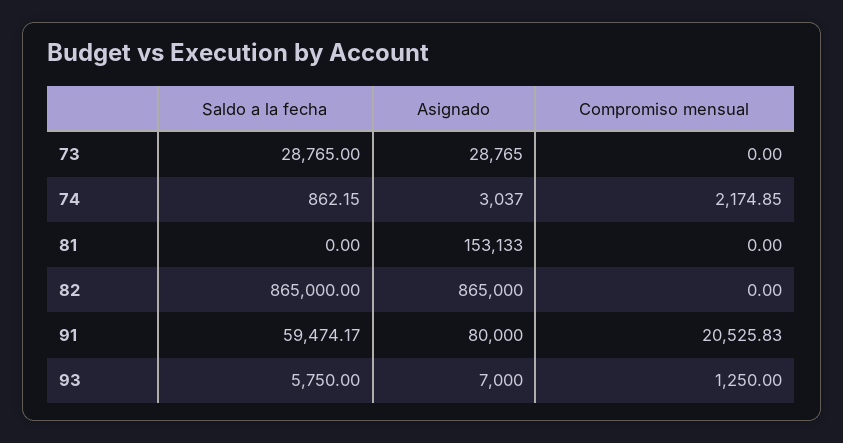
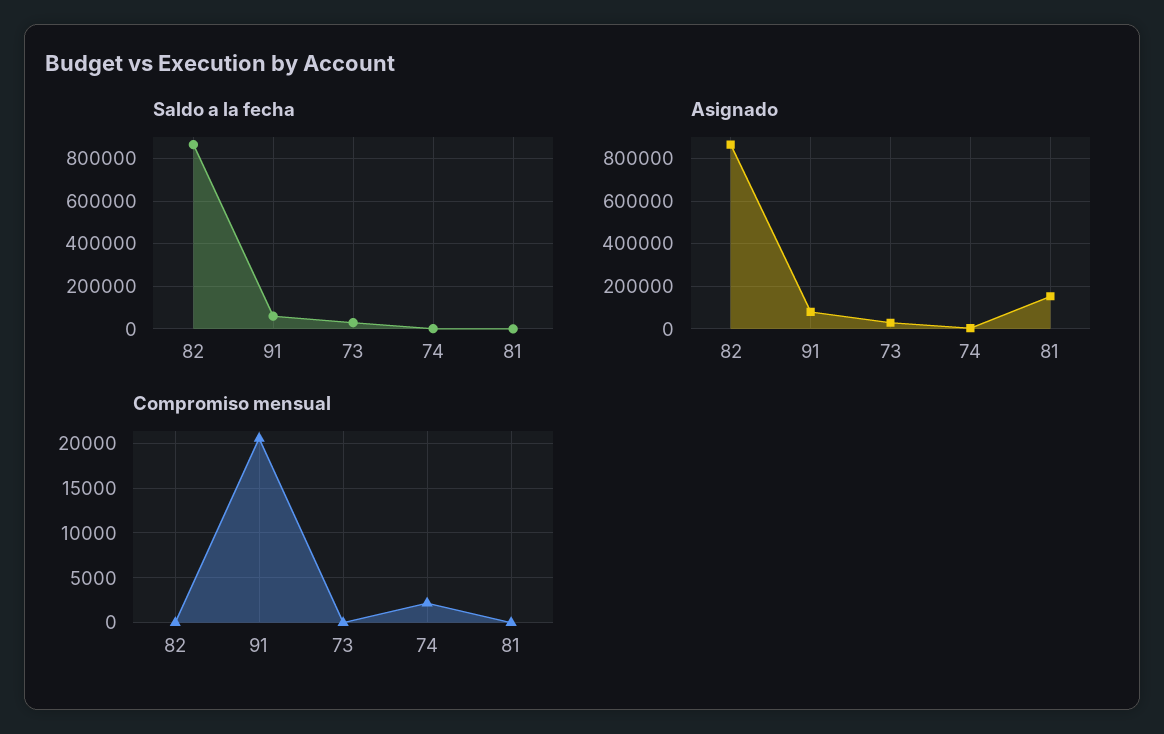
Saldo a la fecha, 93: 5750 -> none
Asignado, 93: 7000 -> none
Compromiso mensual, 93: 1250 -> none

